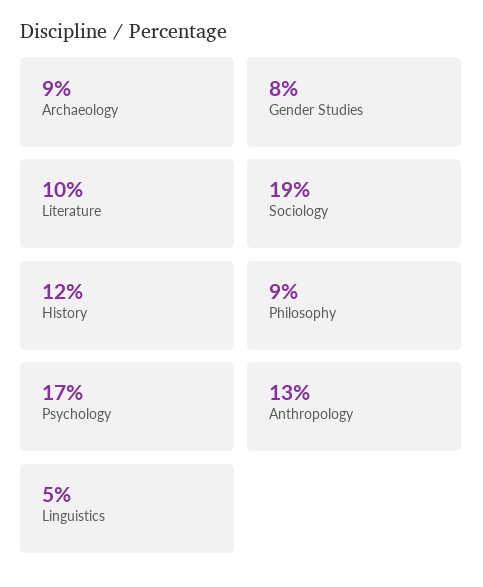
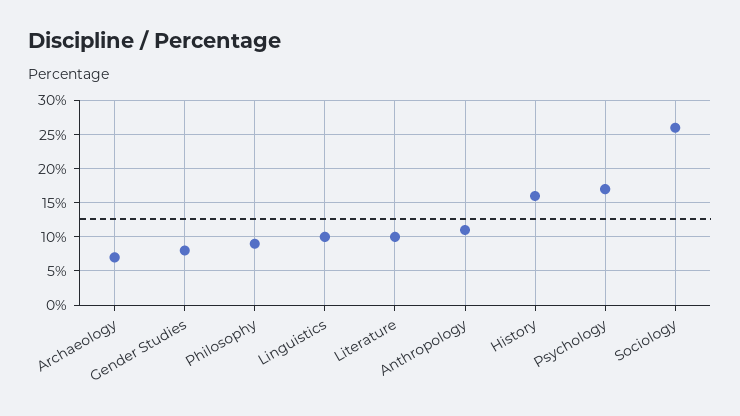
Archaeology: 9 -> 7
Sociology: 19 -> 26
History: 12 -> 16
Anthropology: 13 -> 11
Linguistics: 5 -> 10

